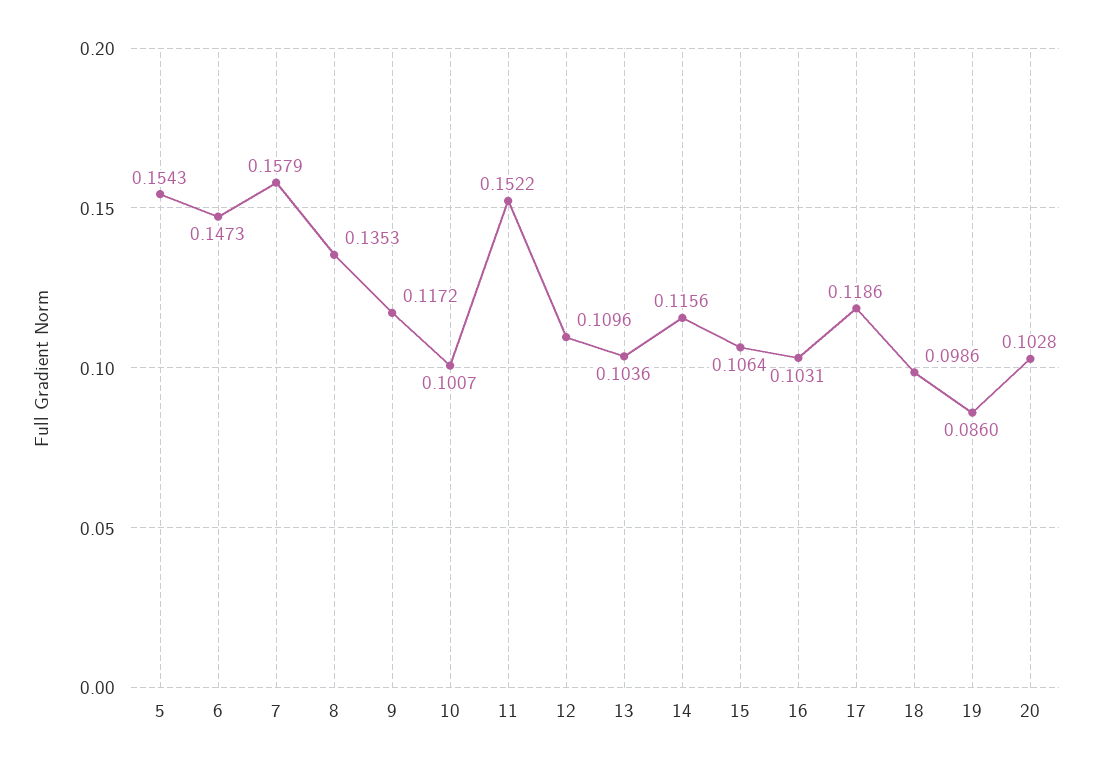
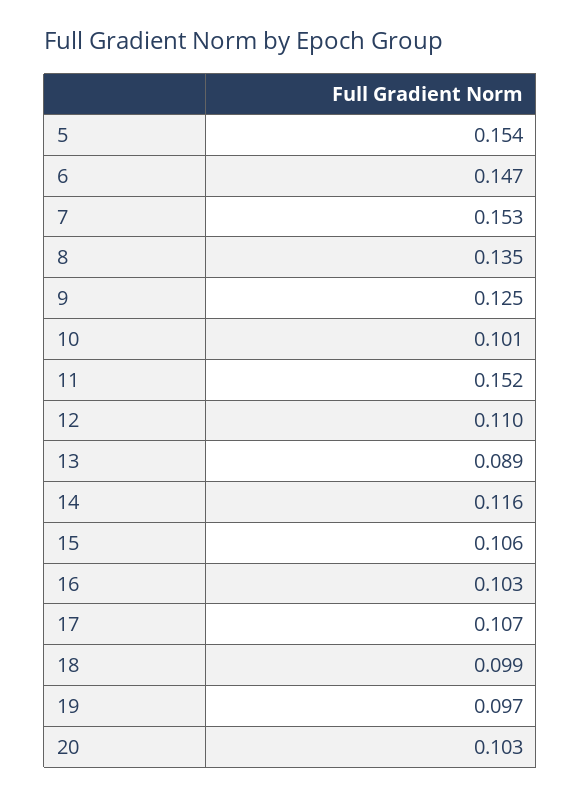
7: 0.1579 -> 0.153
9: 0.1172 -> 0.125
13: 0.1036 -> 0.089
17: 0.1186 -> 0.107
19: 0.086 -> 0.097

